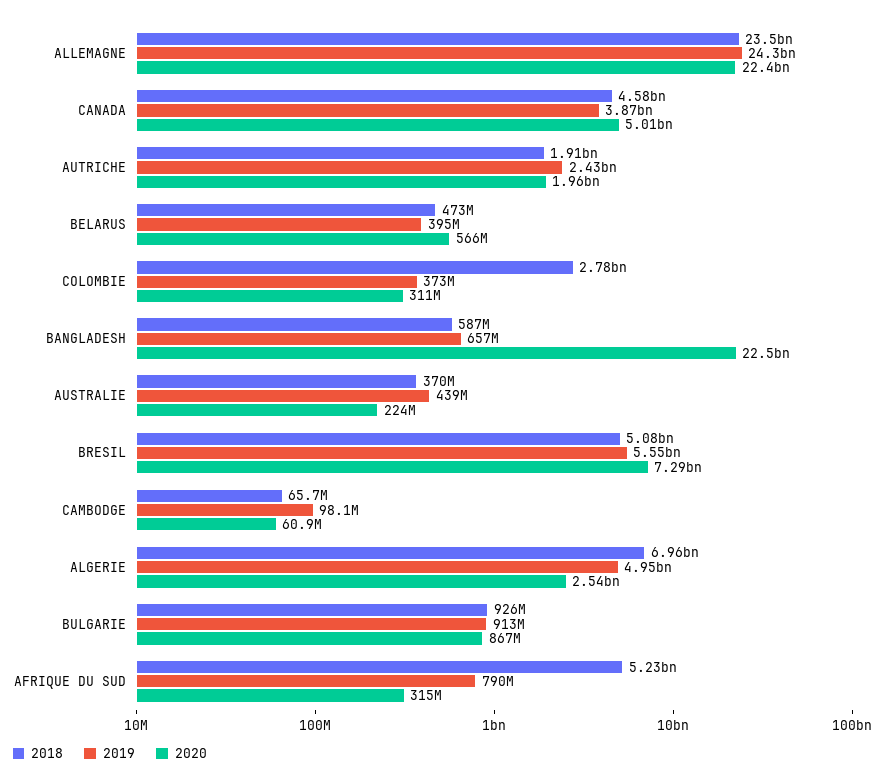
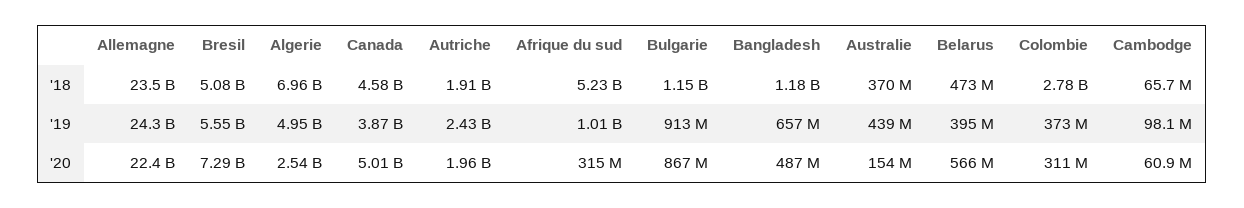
2018, BANGLADESH: 587000000 -> 1180000000
2020, BANGLADESH: 22500000000 -> 487000000
2020, AUSTRALIE: 224000000 -> 154000000
2018, BULGARIE: 926000000 -> 1150000000
2019, AFRIQUE DU SUD: 790000000 -> 1010000000

